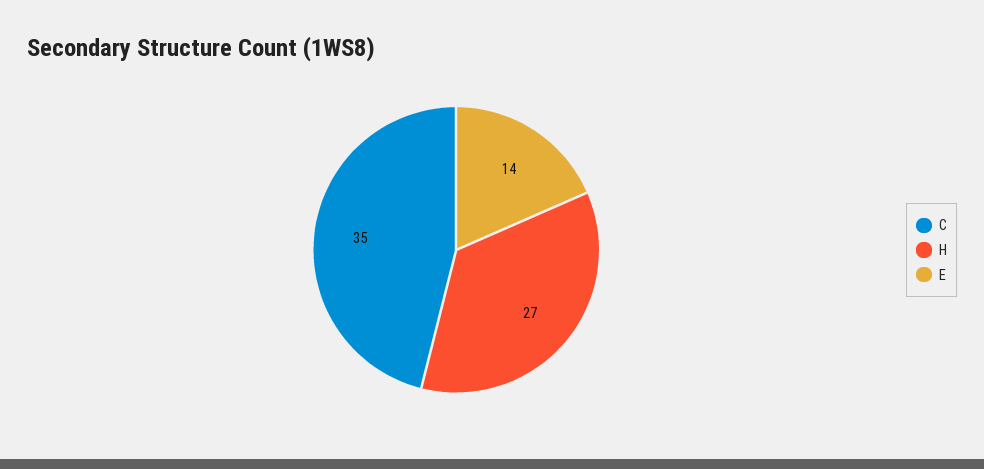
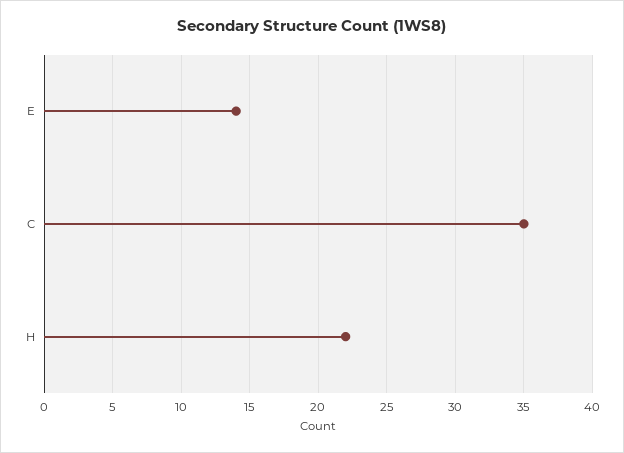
H: 27 -> 22

